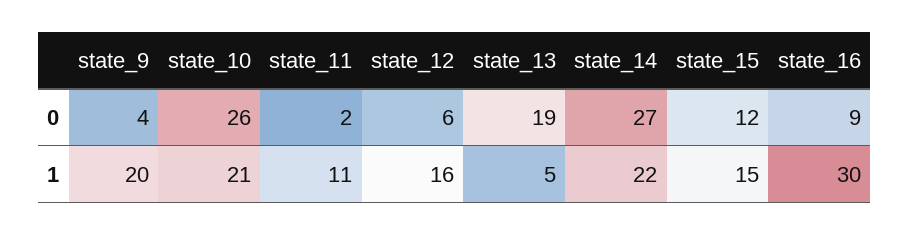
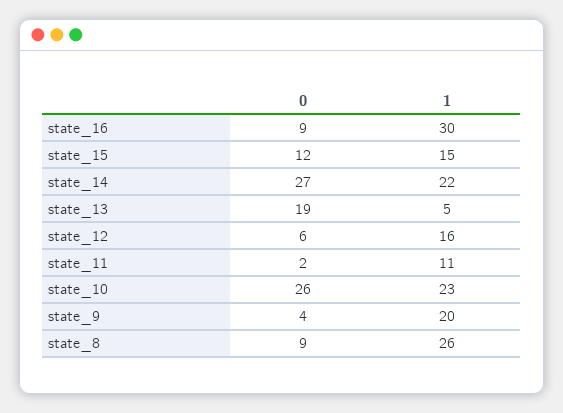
state_10, 1: 21 -> 23
state_8, 0: none -> 9
state_8, 1: none -> 26

